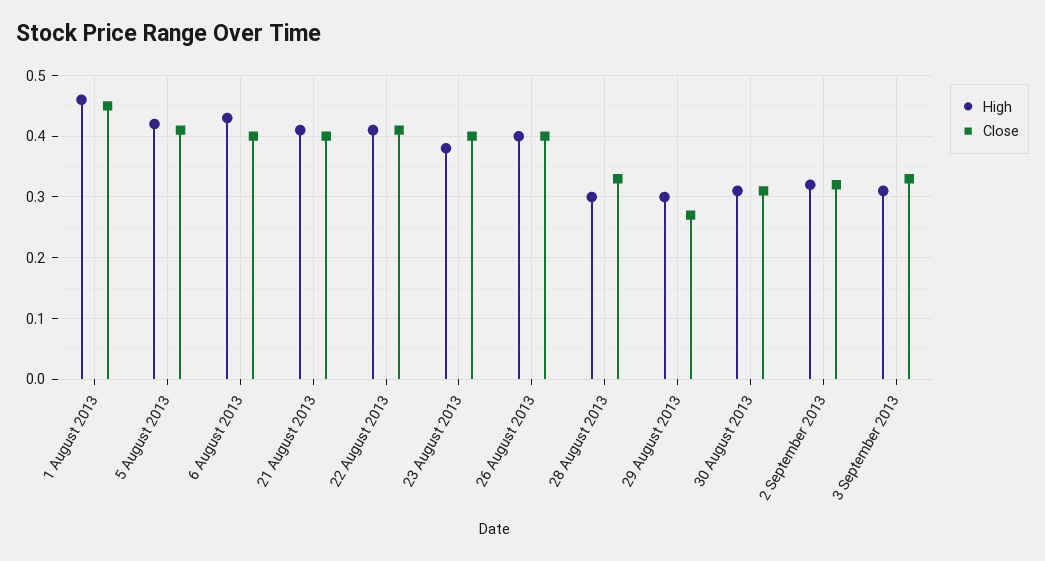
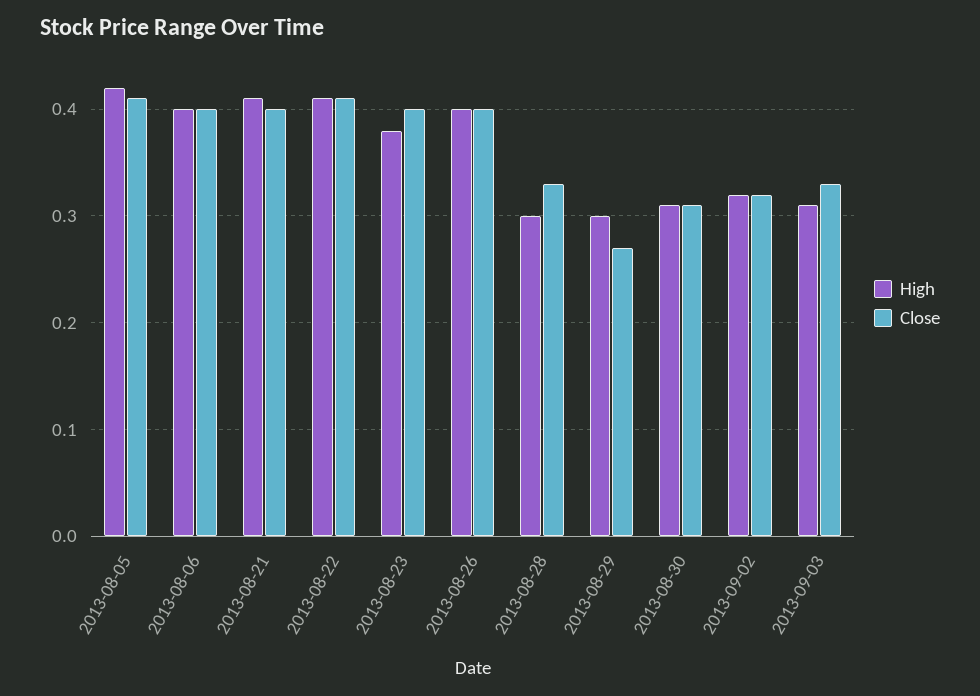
High, 1 August 2013: 0.46 -> none
Close, 1 August 2013: 0.45 -> none
High, 6 August 2013: 0.43 -> 0.4

